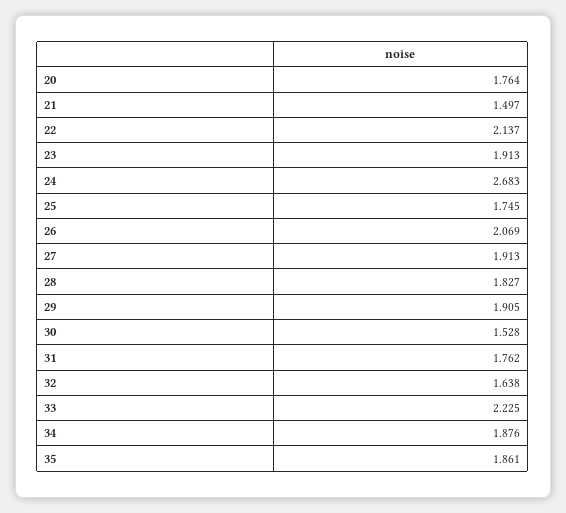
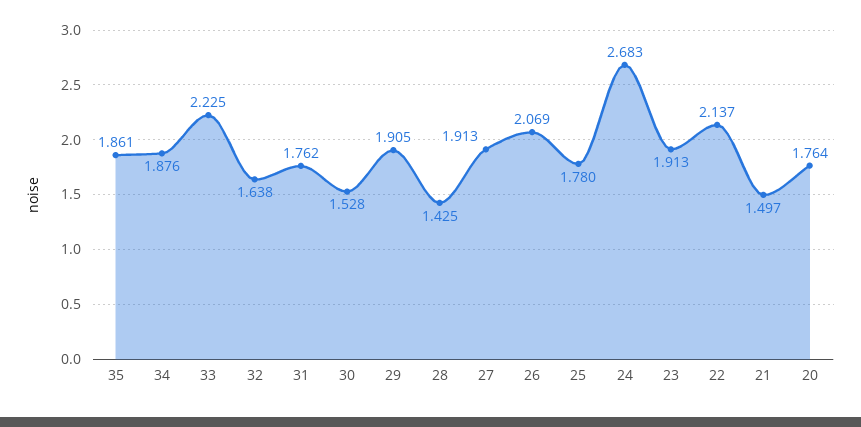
25: 1.745 -> 1.78
28: 1.827 -> 1.425

